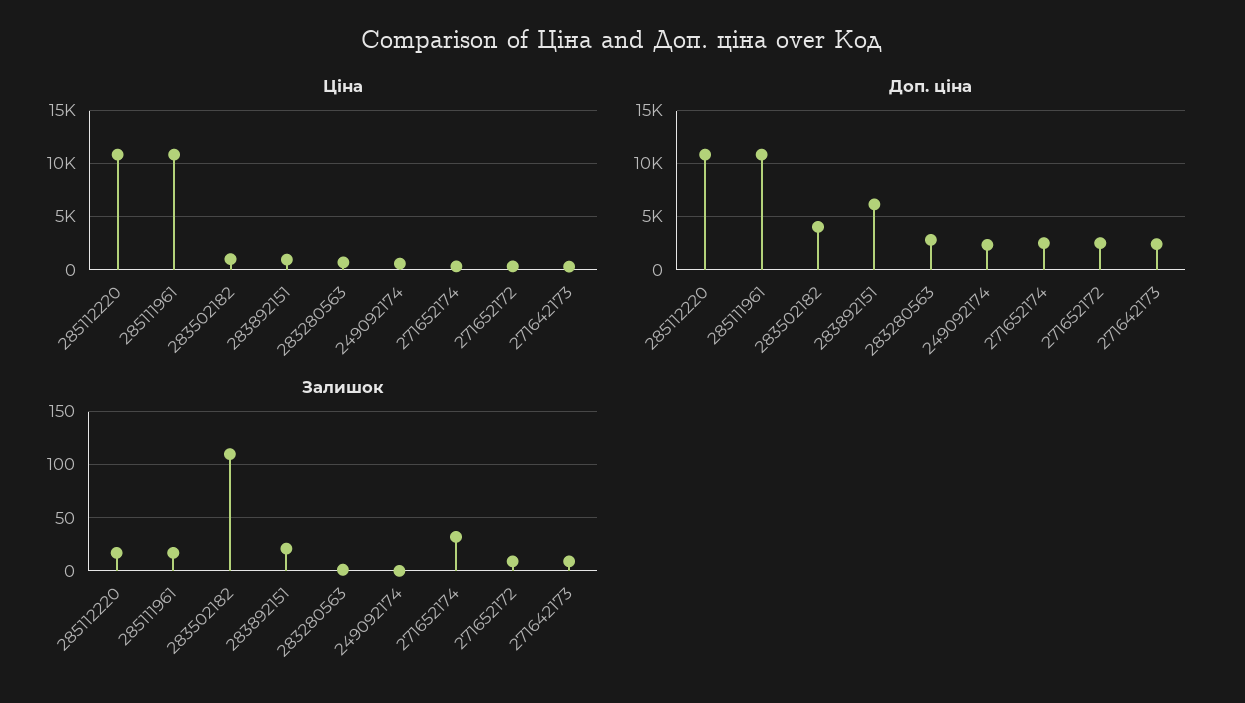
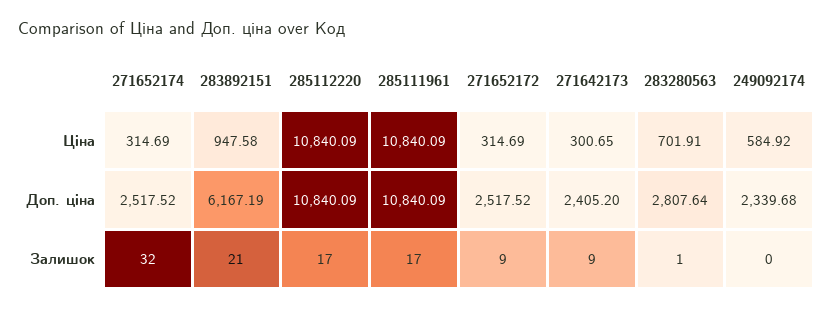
Ціна, 283502182: 1000 -> none
Доп. ціна, 283502182: 4000 -> none
Залишок, 283502182: 110 -> none

